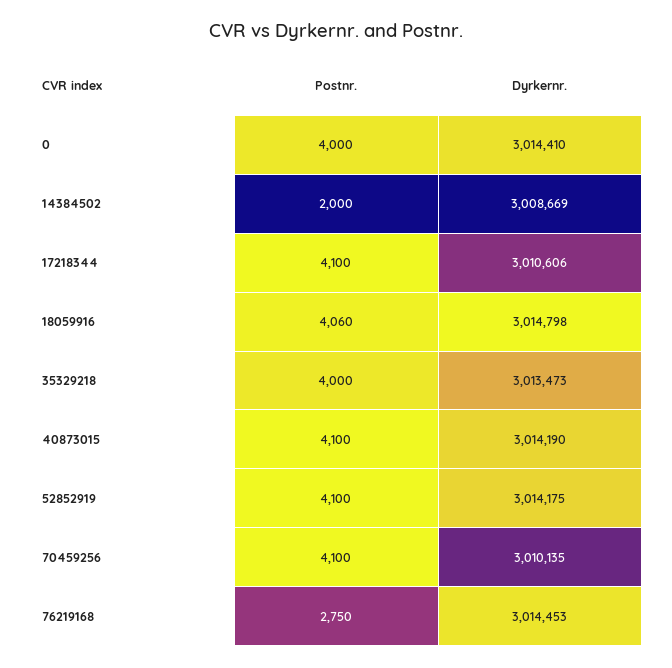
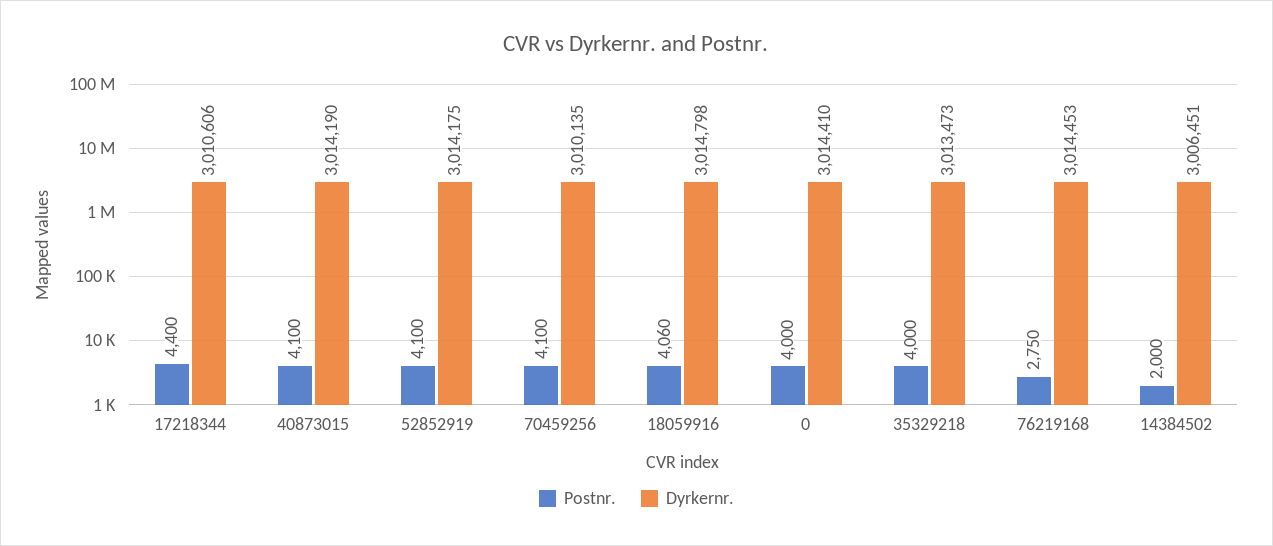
Dyrkernr., 14384502: 3008669 -> 3006451
Postnr., 17218344: 4100 -> 4400

